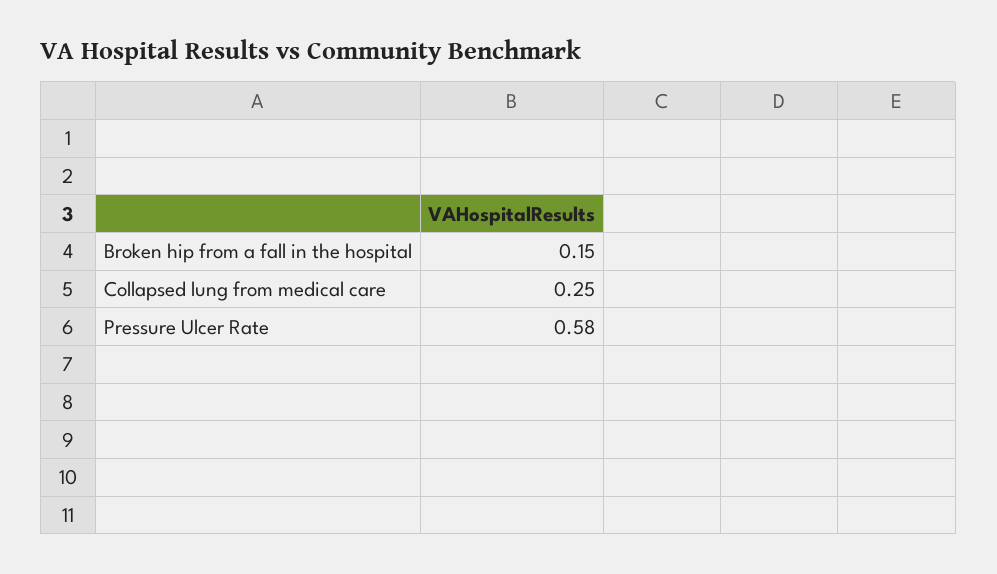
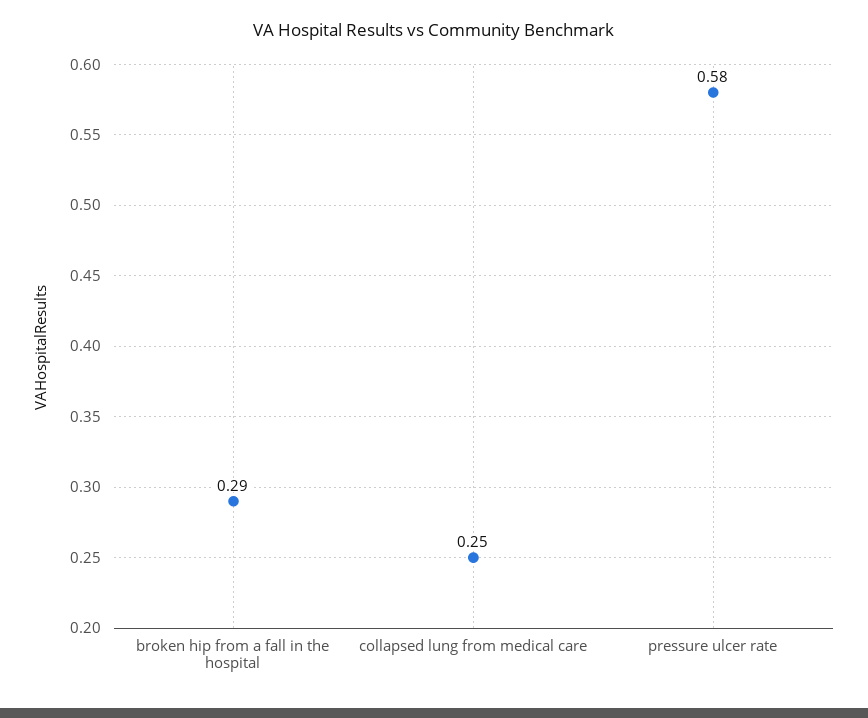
Broken hip from a fall in the hospital: 0.15 -> 0.29

